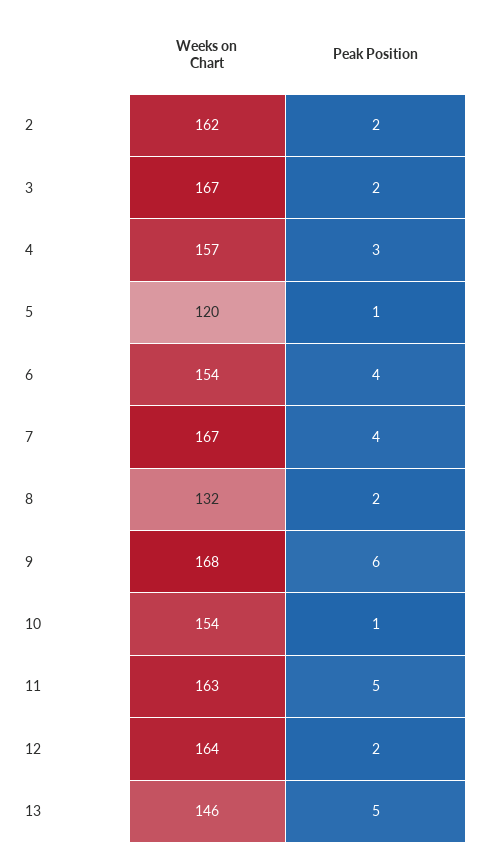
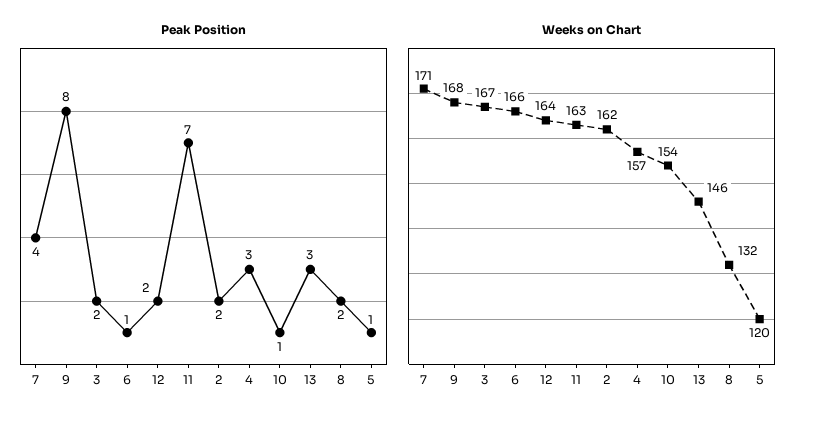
Weeks on Chart, 6: 154 -> 166
Peak Position, 6: 4 -> 1
Weeks on Chart, 7: 167 -> 171
Peak Position, 9: 6 -> 8
Peak Position, 11: 5 -> 7
Peak Position, 13: 5 -> 3

